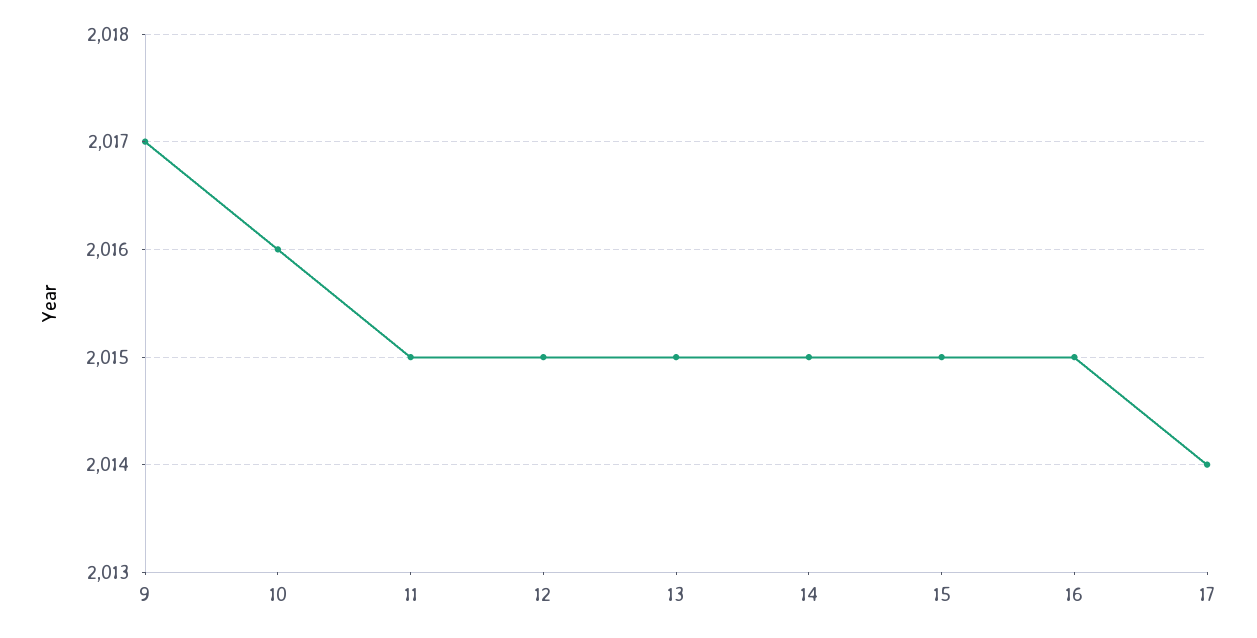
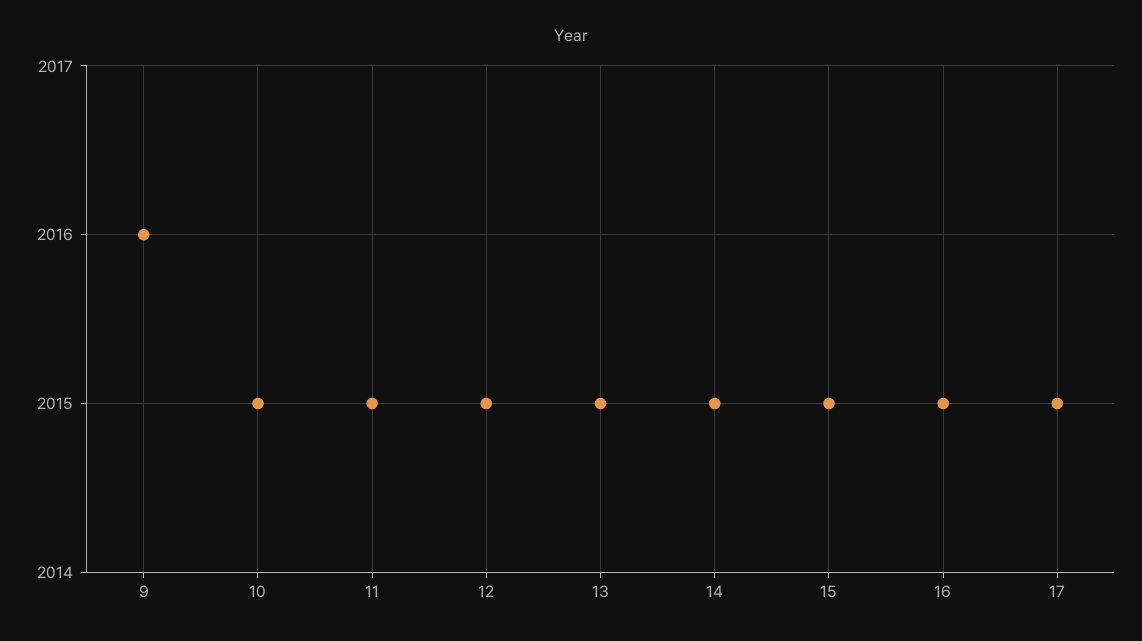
9: 2017 -> 2016
10: 2016 -> 2015
17: 2014 -> 2015

